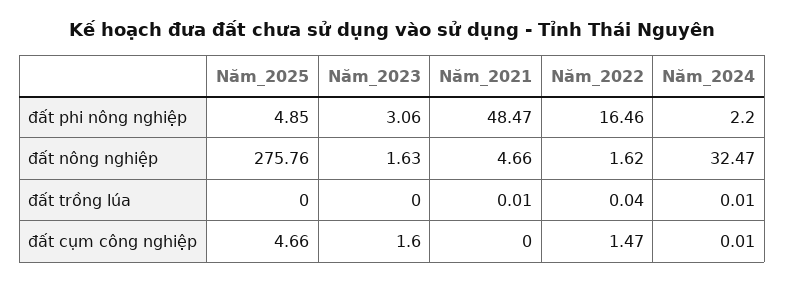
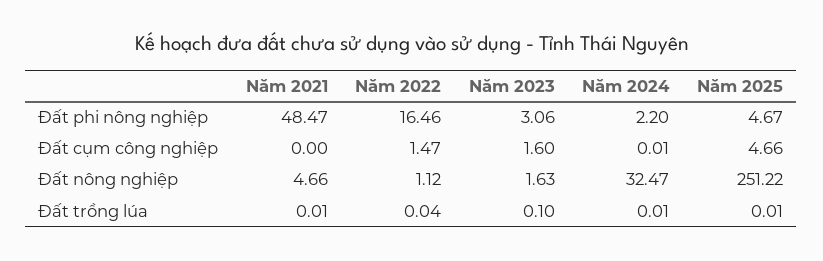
Năm_2025, đất phi nông nghiệp: 4.85 -> 4.67
Năm_2025, đất nông nghiệp: 275.76 -> 251.22
Năm_2022, đất nông nghiệp: 1.62 -> 1.12
Năm_2025, đất trồng lúa: 0 -> 0.01
Năm_2023, đất trồng lúa: 0 -> 0.1

